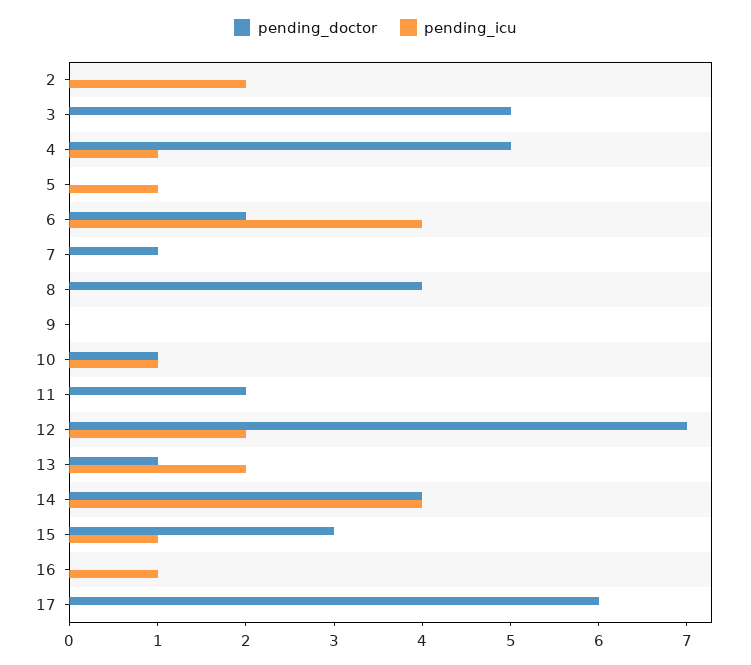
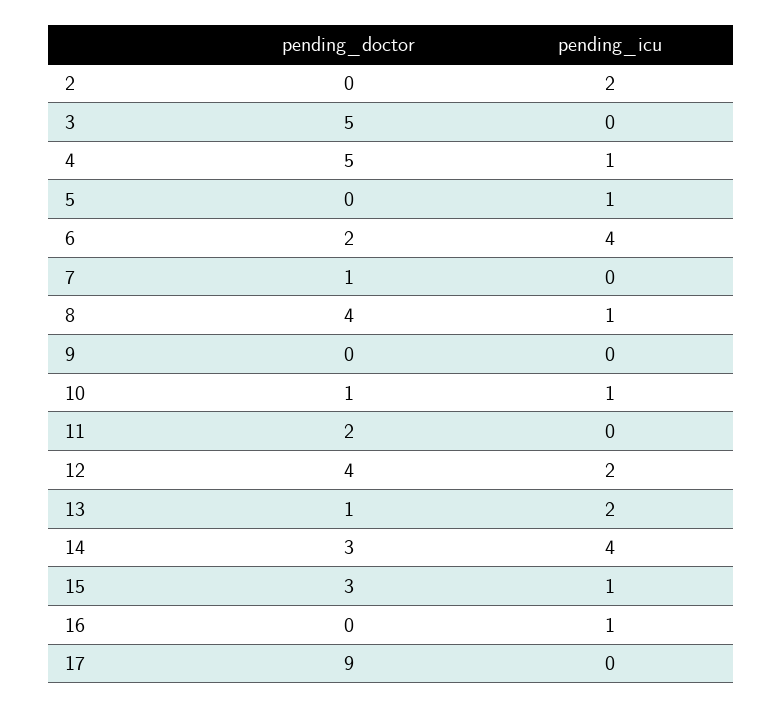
pending_icu, 8: 0 -> 1
pending_doctor, 12: 7 -> 4
pending_doctor, 14: 4 -> 3
pending_doctor, 17: 6 -> 9

